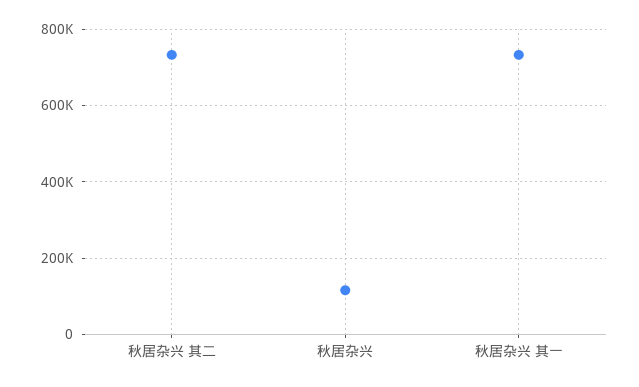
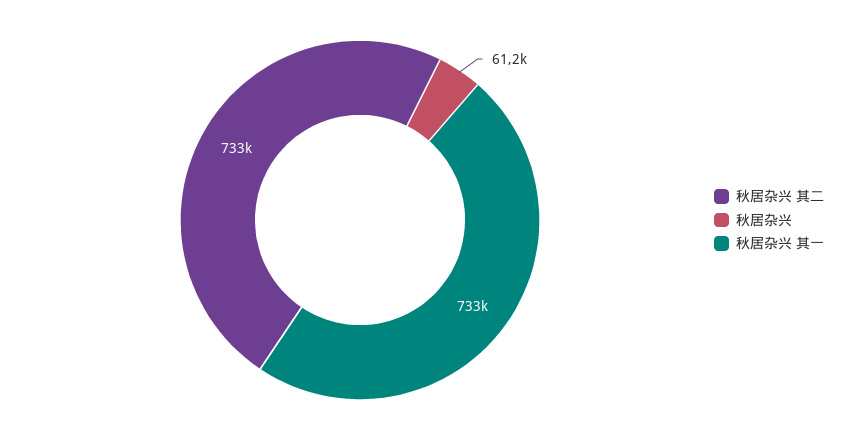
秋居杂兴: 120000 -> 61200

